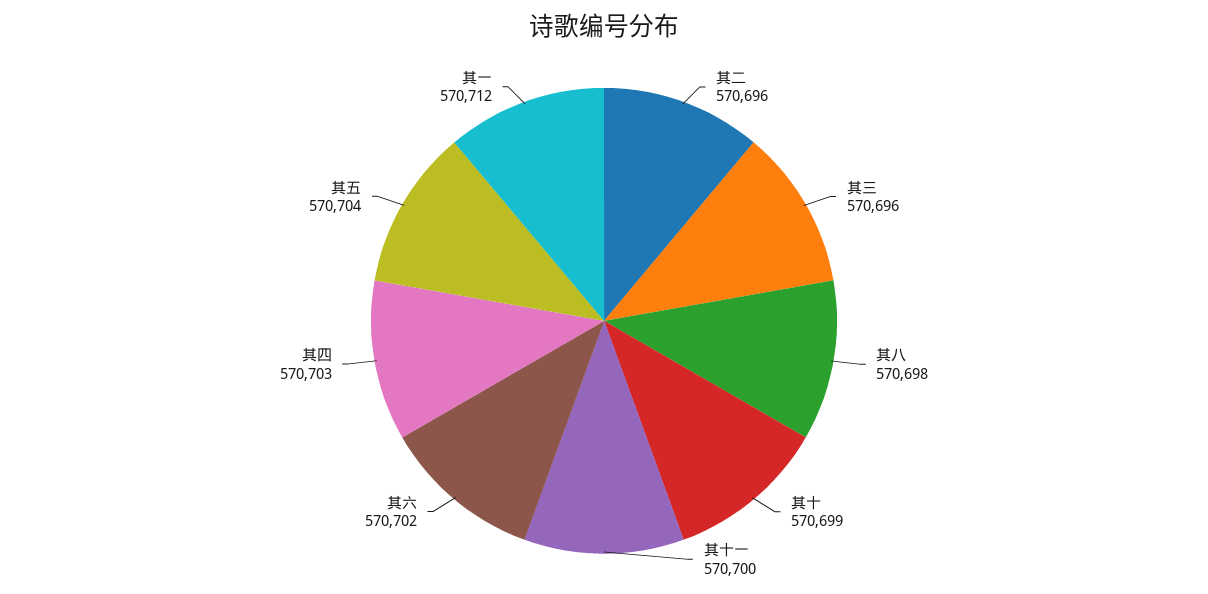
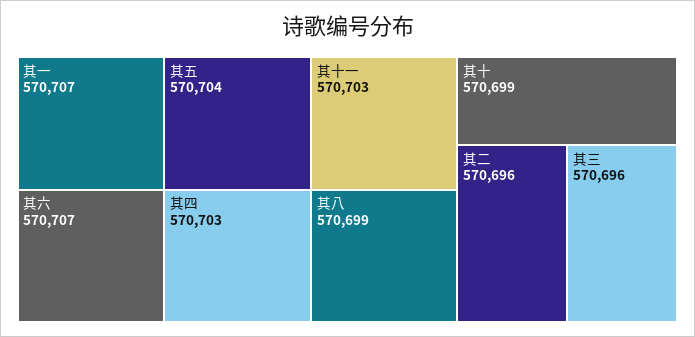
其八: 570698 -> 570699
其十一: 570700 -> 570703
其六: 570702 -> 570707
其一: 570712 -> 570707

